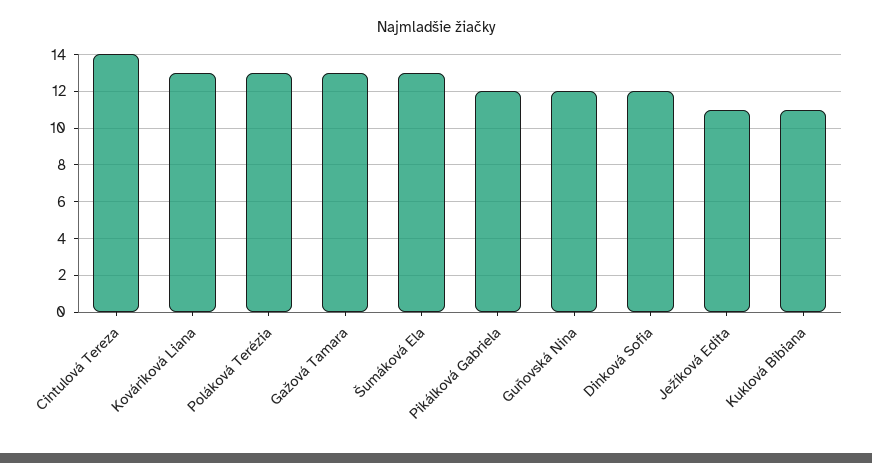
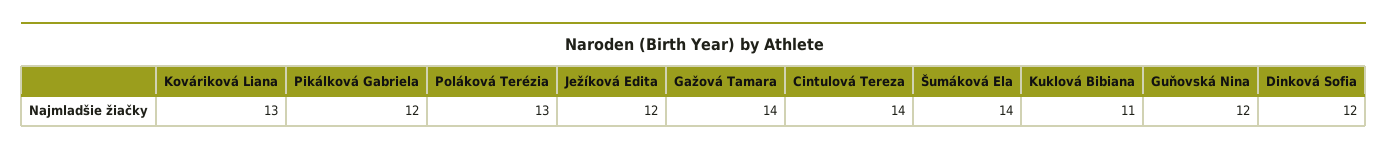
Gažová Tamara: 13 -> 14
Šumáková Ela: 13 -> 14
Ježíková Edita: 11 -> 12

